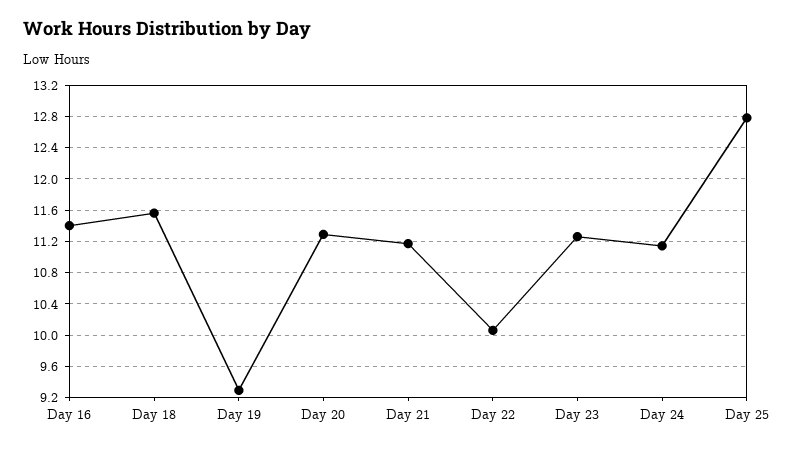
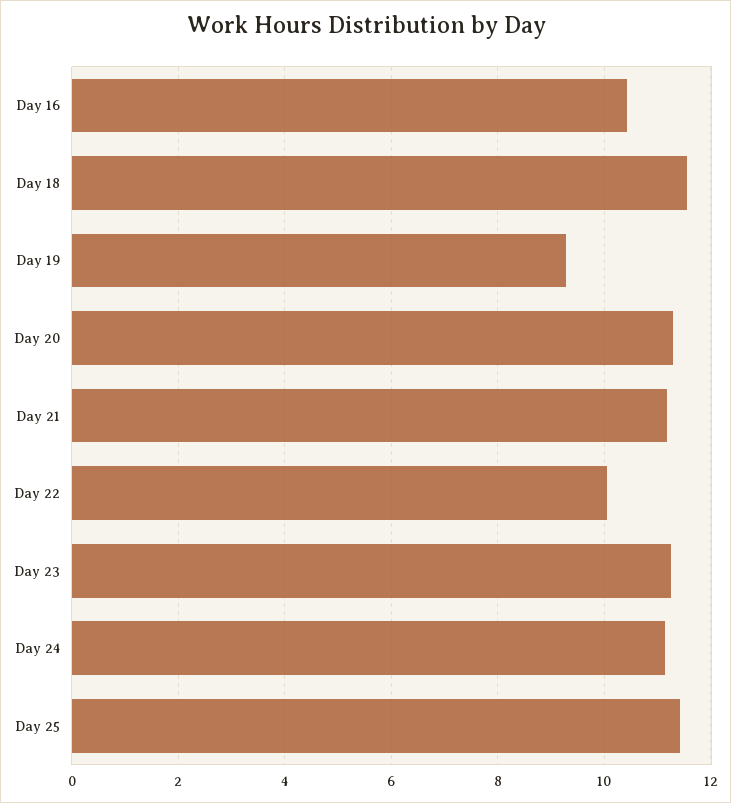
Day 16: 11.4 -> 10.4
Day 25: 12.8 -> 11.4

